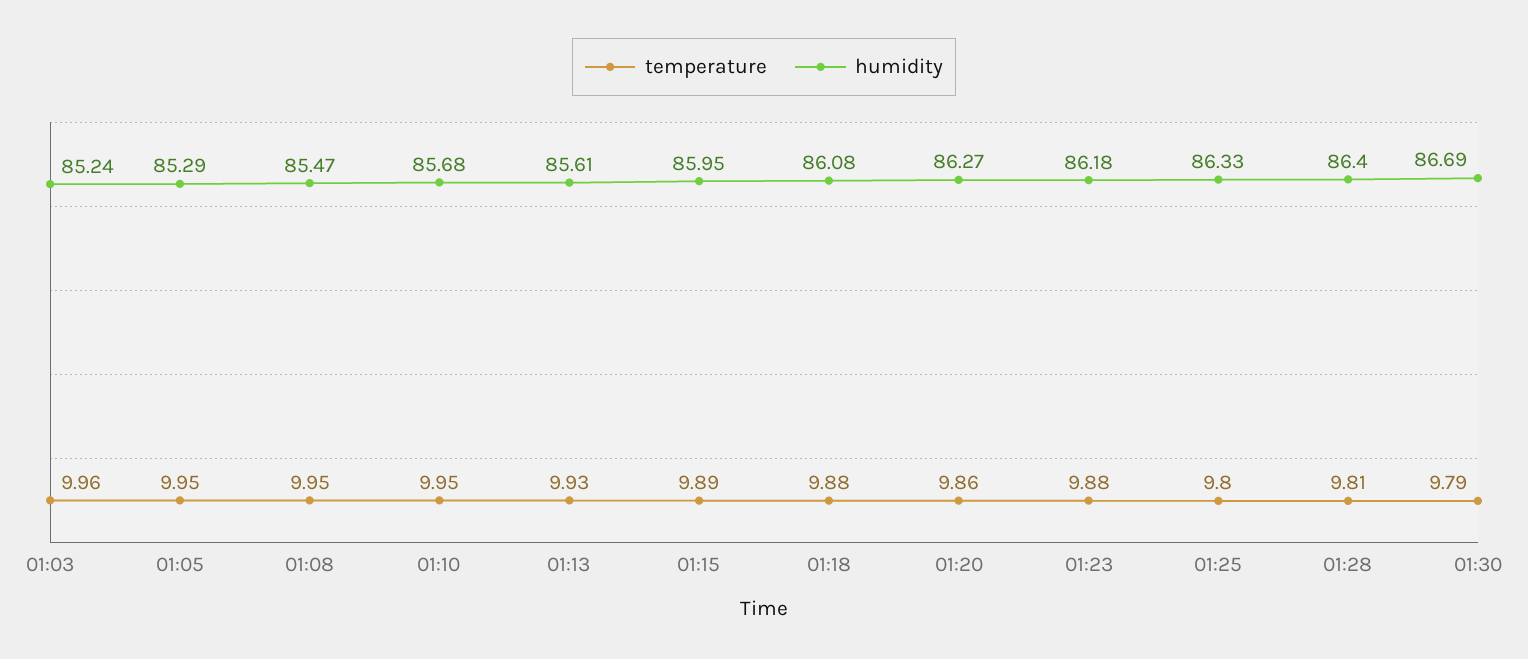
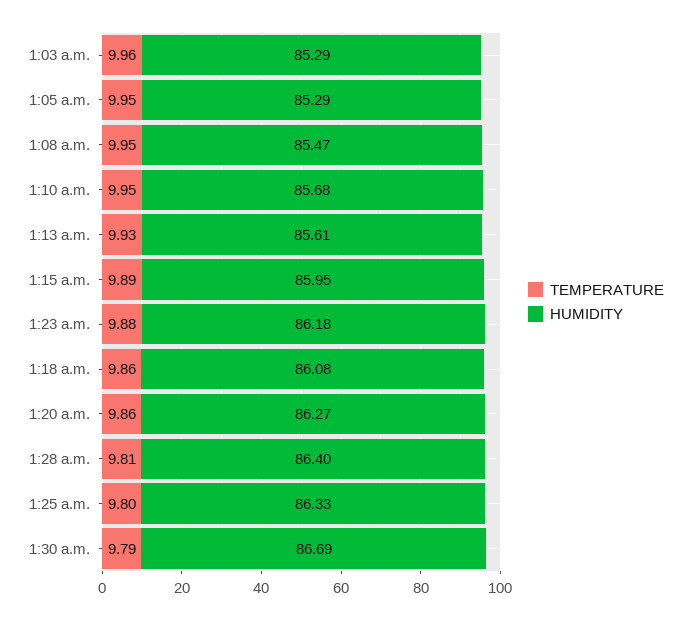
humidity, 01:03: 85.24 -> 85.29
temperature, 01:18: 9.88 -> 9.86

